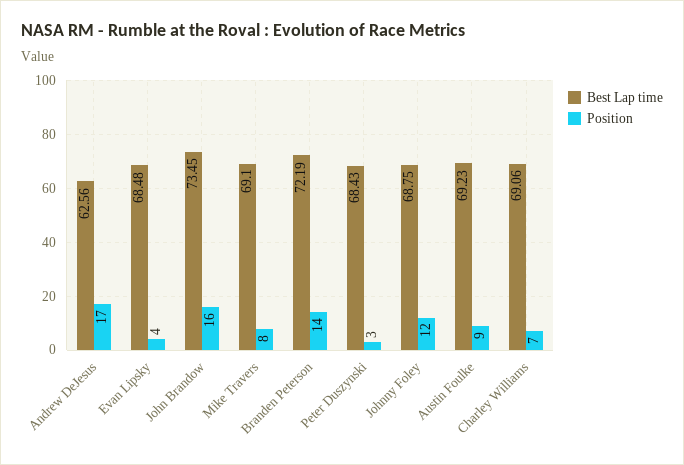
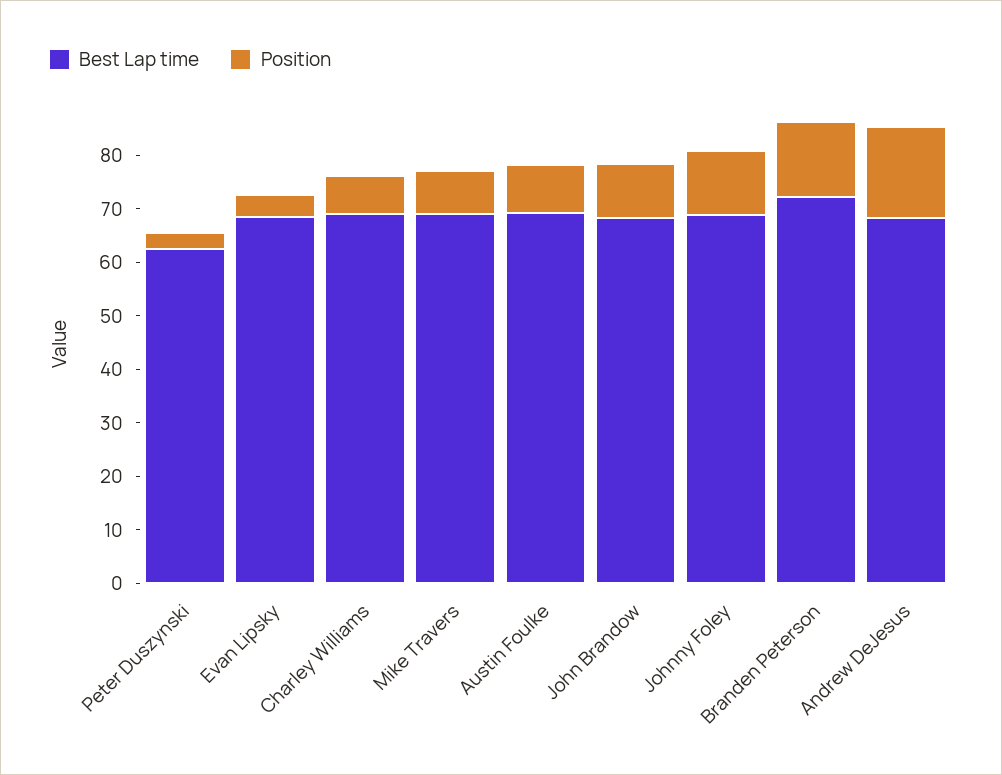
Best Lap time, Andrew DeJesus: 62.56 -> 68
Best Lap time, John Brandow: 73.45 -> 68
Position, John Brandow: 16 -> 10
Best Lap time, Peter Duszynski: 68.43 -> 62

